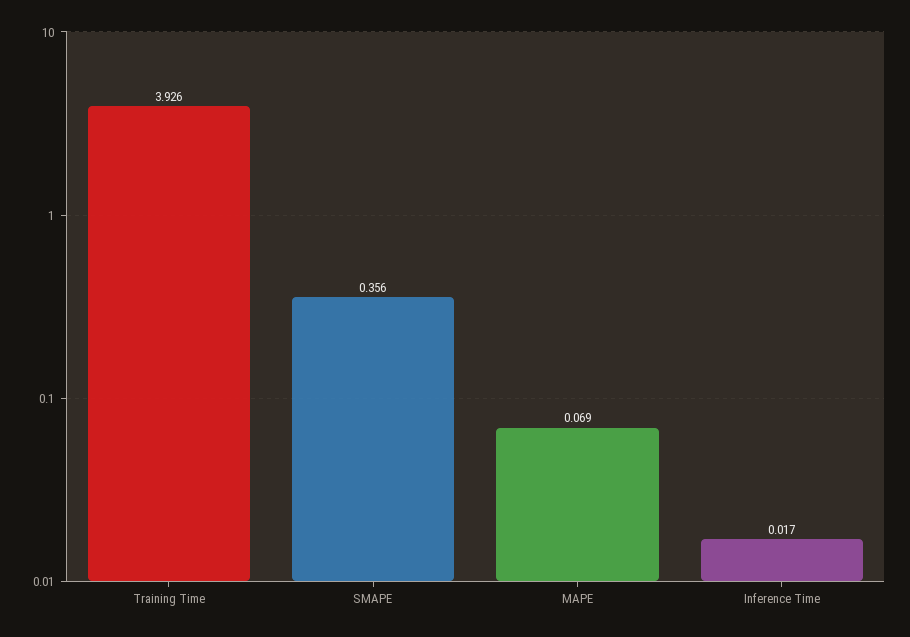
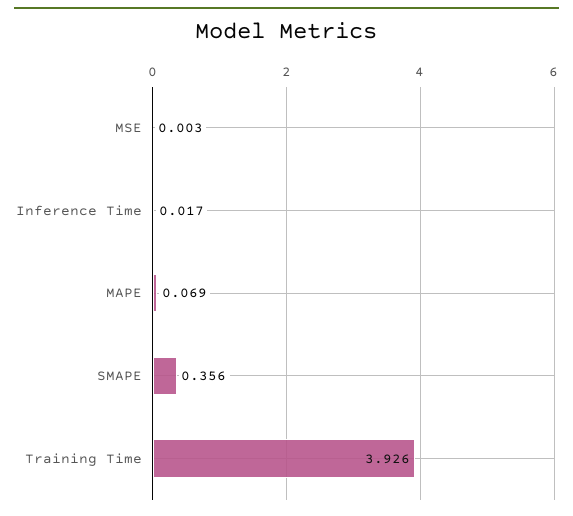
MSE: none -> 0.003

